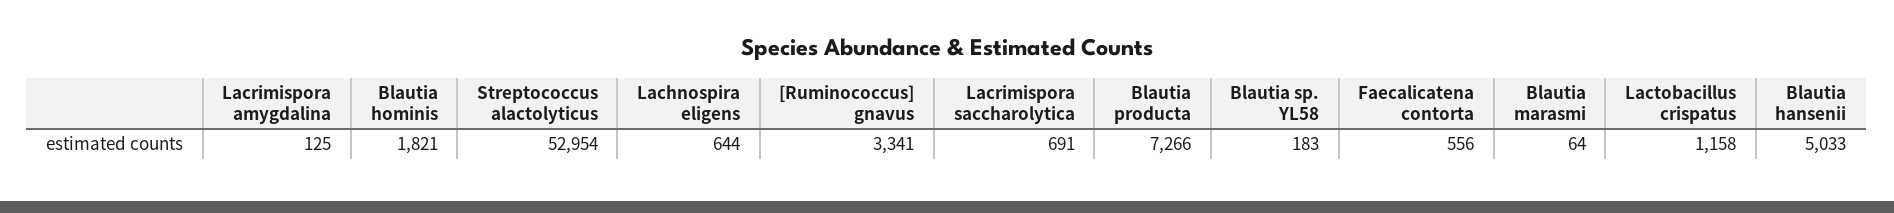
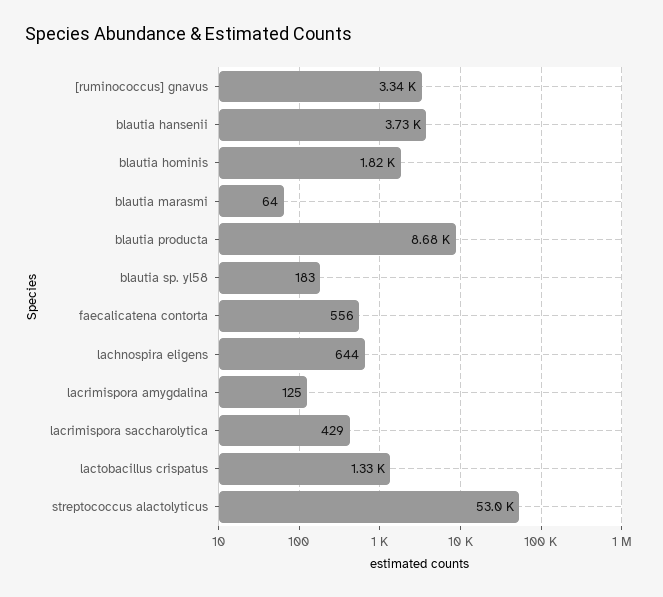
Lacrimispora saccharolytica: 691 -> 429
Blautia producta: 7266 -> 8680
Lactobacillus crispatus: 1158 -> 1330
Blautia hansenii: 5033 -> 3730

